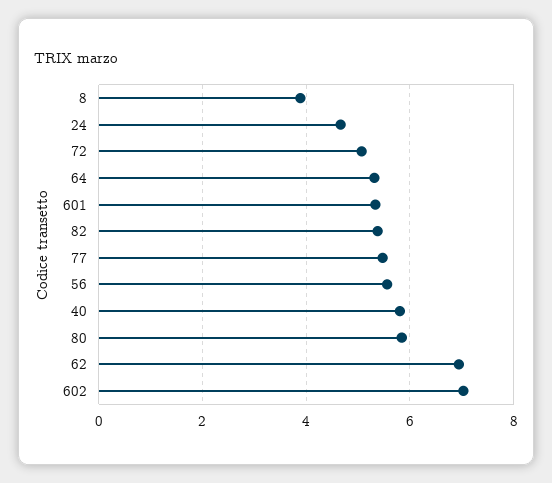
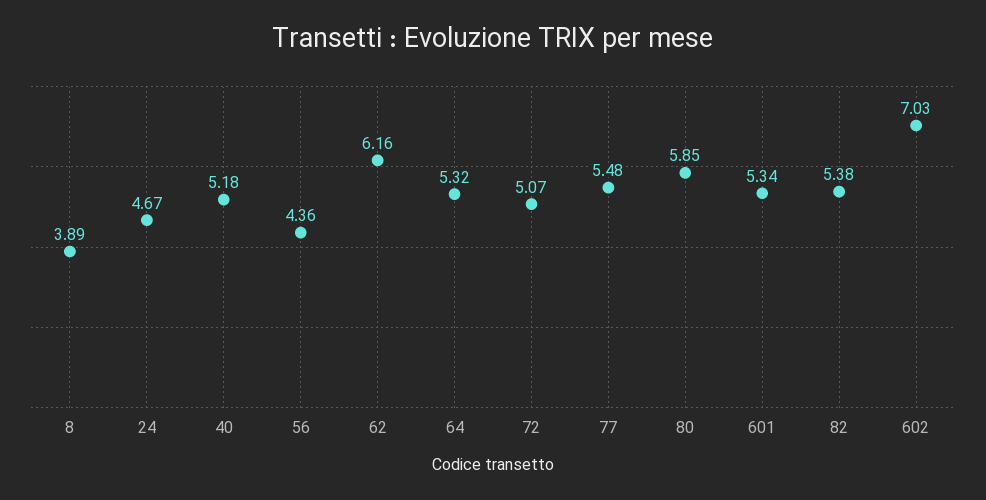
56: 5.6 -> 4.36
40: 5.8 -> 5.18
62: 7 -> 6.16

